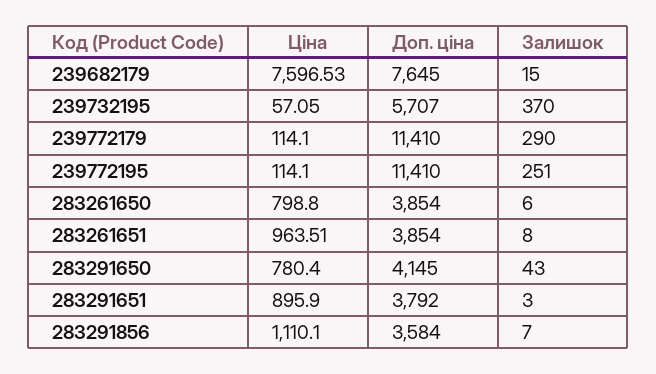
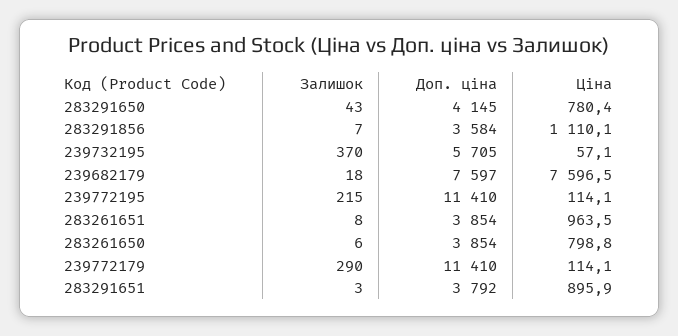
Доп. ціна, 239682179: 7645 -> 7597
Залишок, 239682179: 15 -> 18
Доп. ціна, 239732195: 5707 -> 5705
Залишок, 239772195: 251 -> 215

